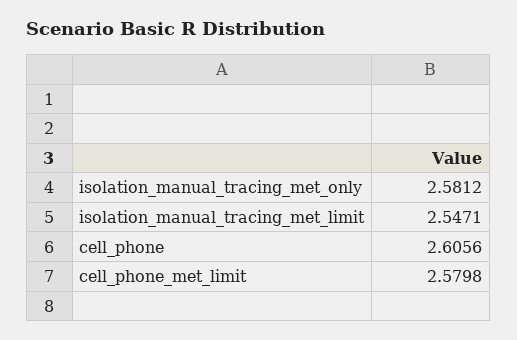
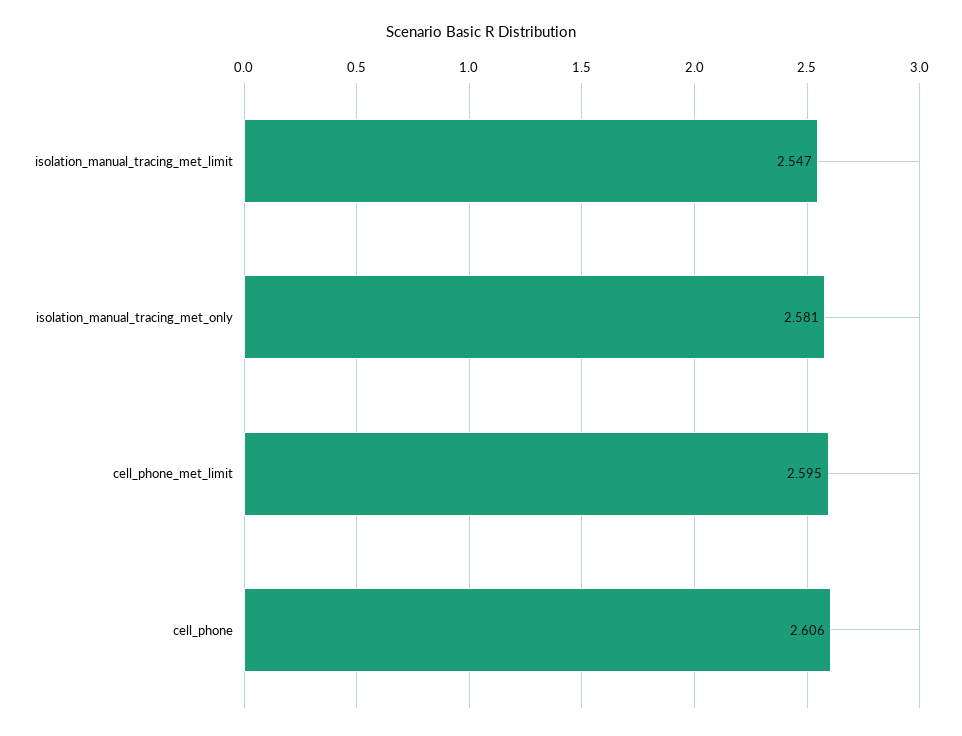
cell_phone_met_limit: 2.5798 -> 2.595

